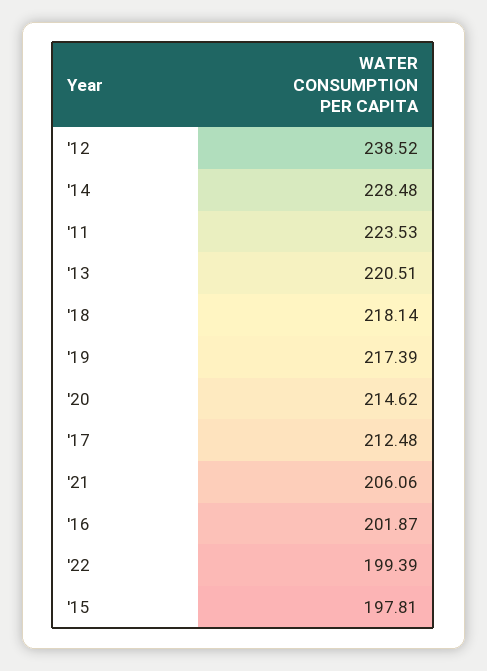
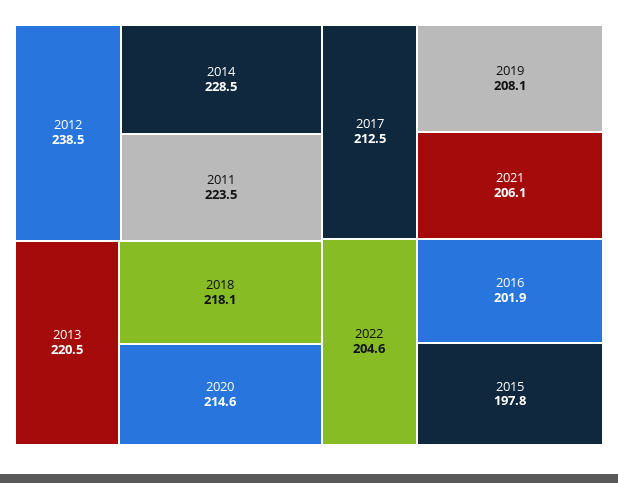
'19: 217.39 -> 208.1
'22: 199.39 -> 204.6

